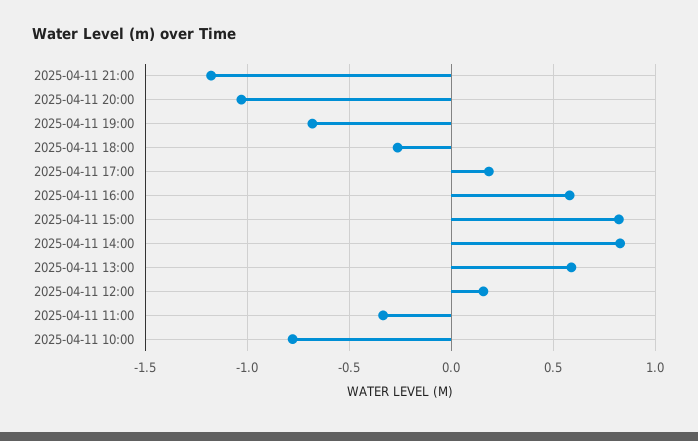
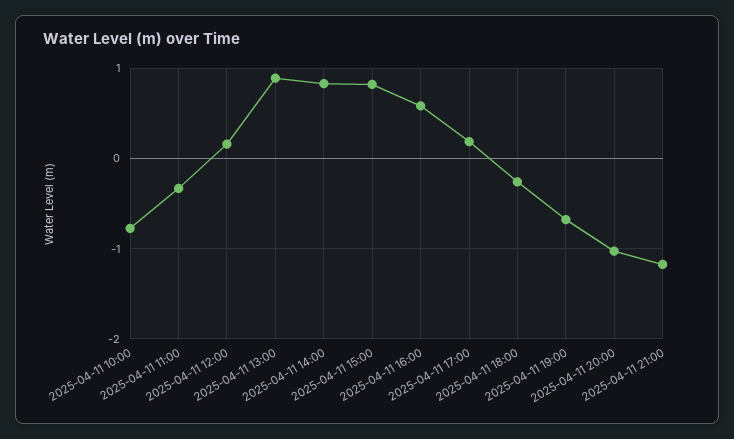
2025-04-11 13:00: 0.6 -> 0.9

